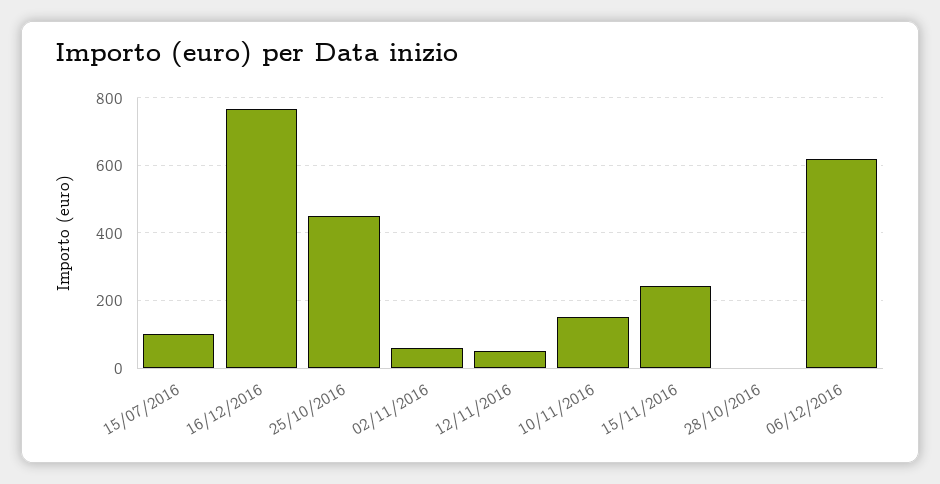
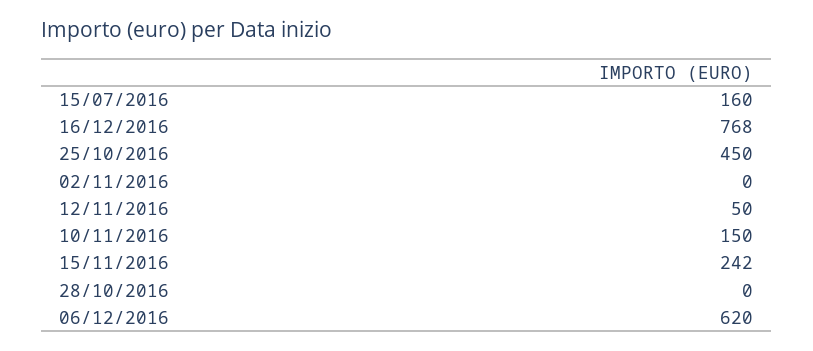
15/07/2016: 100 -> 160
02/11/2016: 60 -> 0

